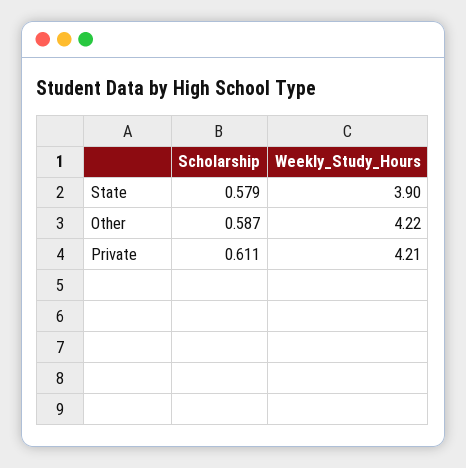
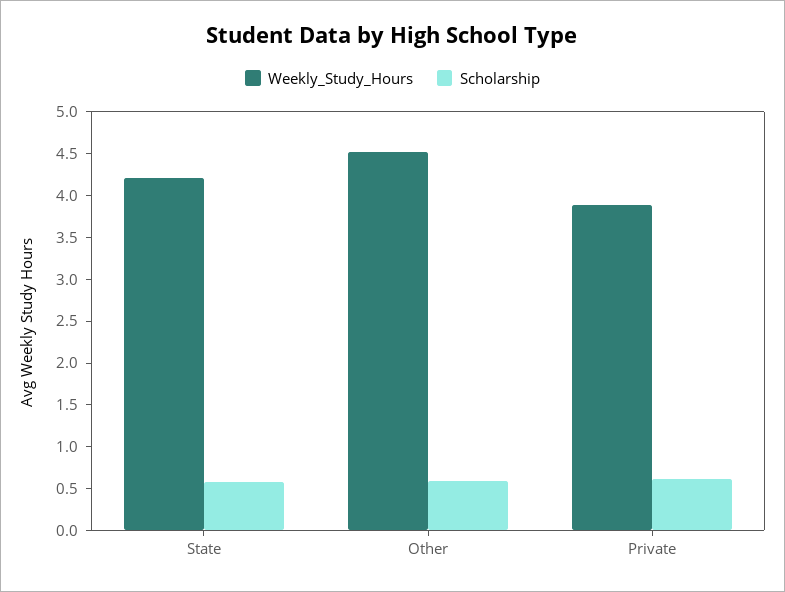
Weekly_Study_Hours, State: 3.9 -> 4.2
Weekly_Study_Hours, Other: 4.22 -> 4.5
Weekly_Study_Hours, Private: 4.21 -> 3.9

